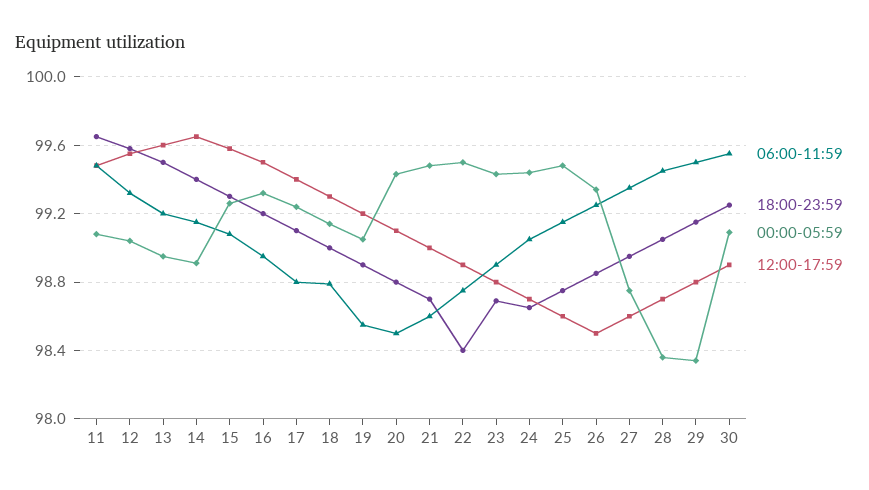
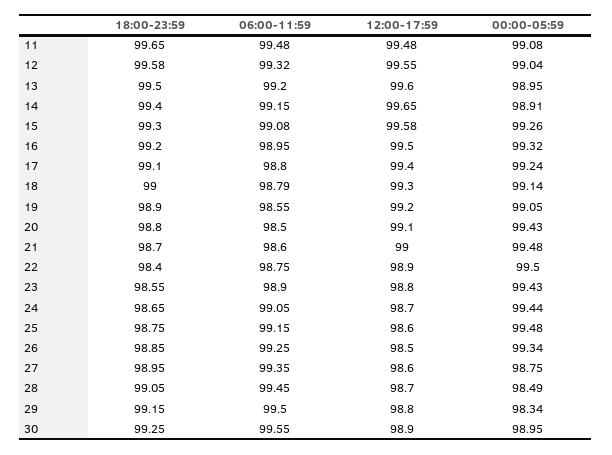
18:00-23:59, 23: 98.7 -> 98.55
00:00-05:59, 28: 98.35 -> 98.49
00:00-05:59, 30: 99.1 -> 98.95

